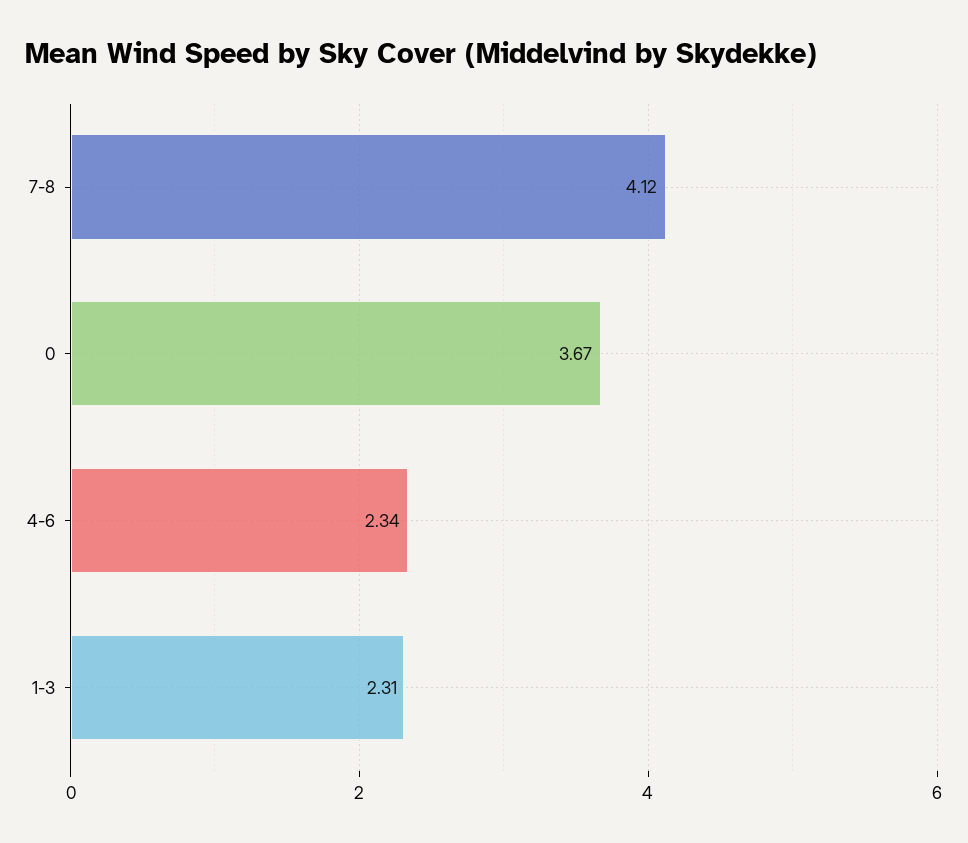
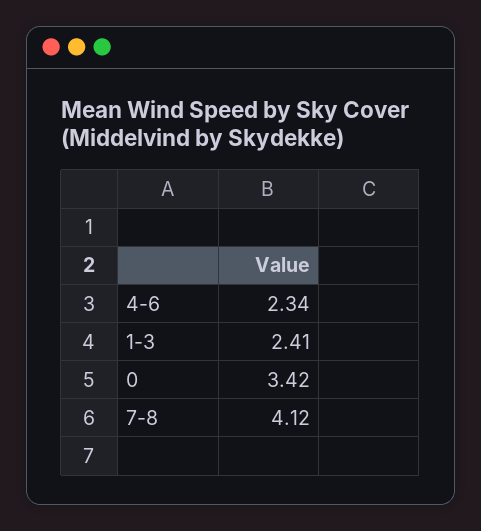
0: 3.67 -> 3.42
1-3: 2.31 -> 2.41

